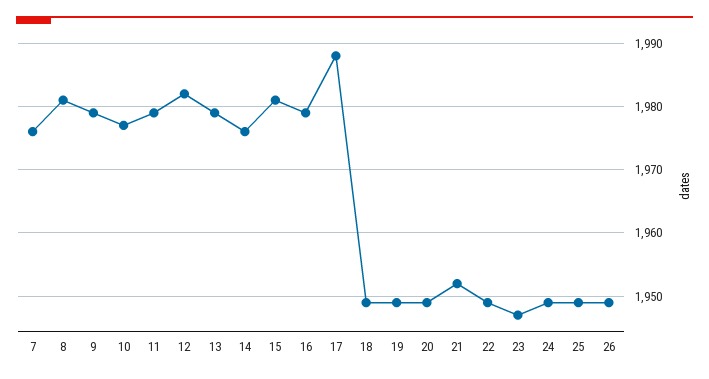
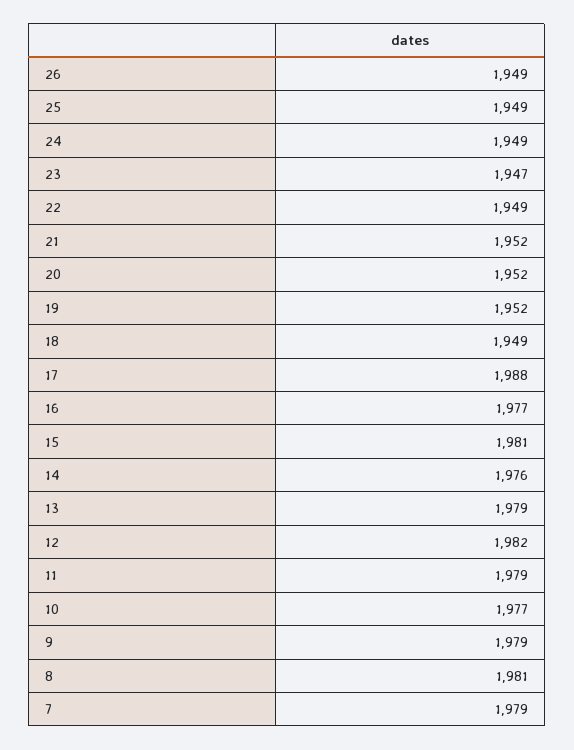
7: 1976 -> 1979
16: 1979 -> 1977
19: 1949 -> 1952
20: 1949 -> 1952

